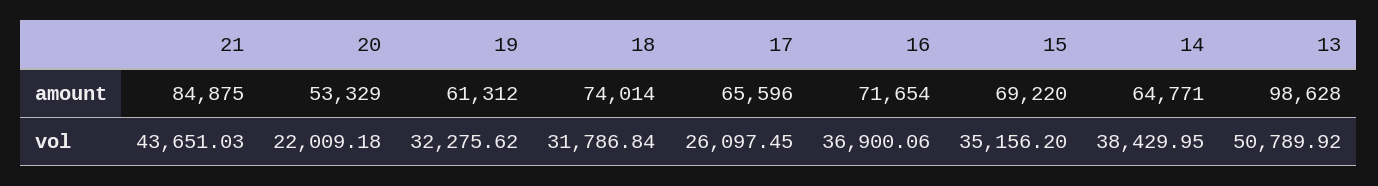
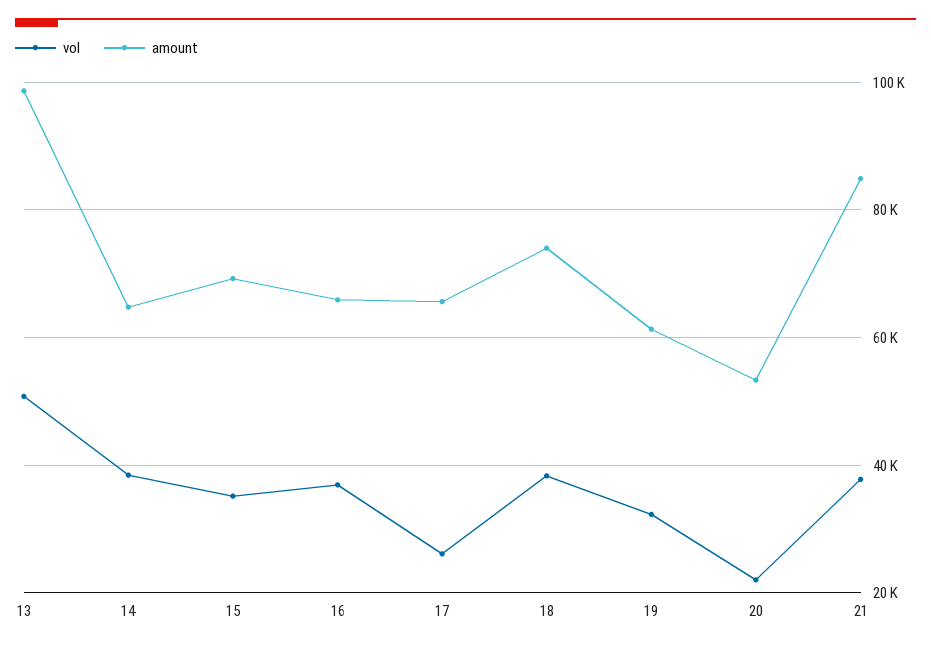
amount, 16: 71654 -> 66000
vol, 21: 43651.03 -> 38000
vol, 18: 31786.84 -> 38000

